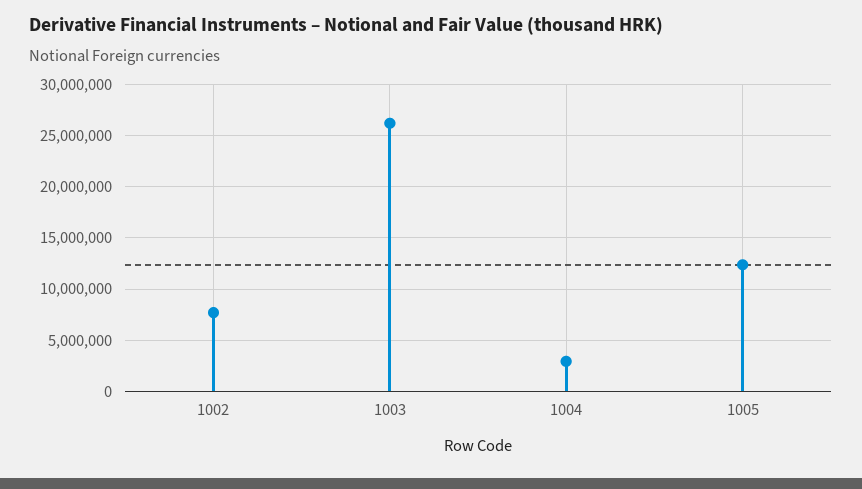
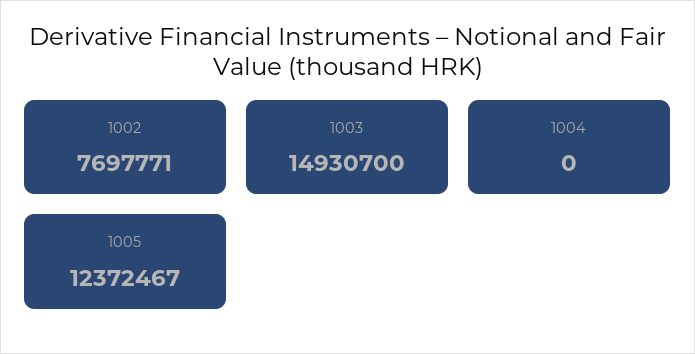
1003: 26000000 -> 14930700
1004: 3000000 -> 0

